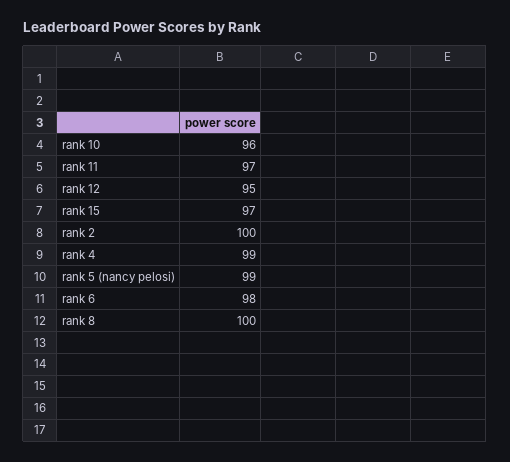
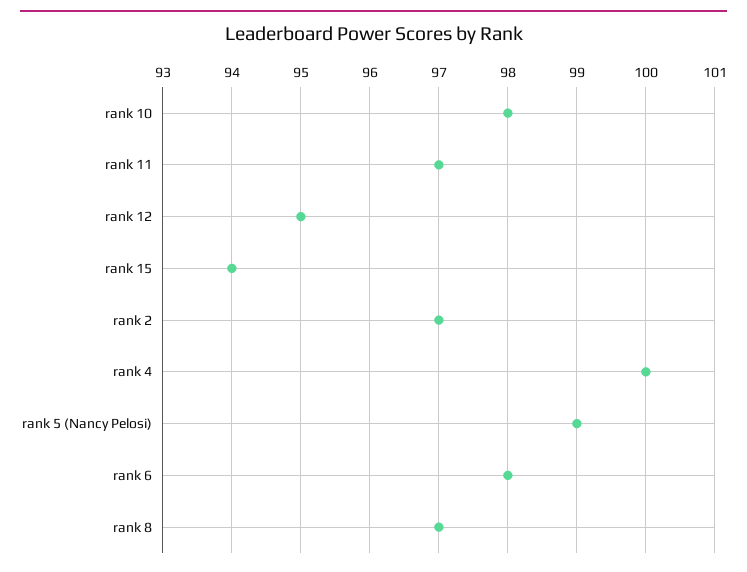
rank 10: 96 -> 98
rank 15: 97 -> 94
rank 2: 100 -> 97
rank 4: 99 -> 100
rank 8: 100 -> 97

